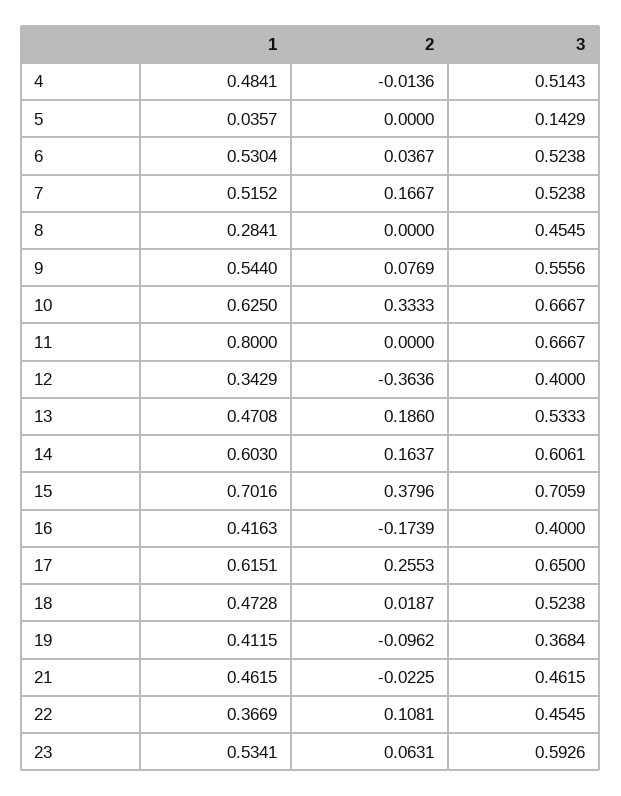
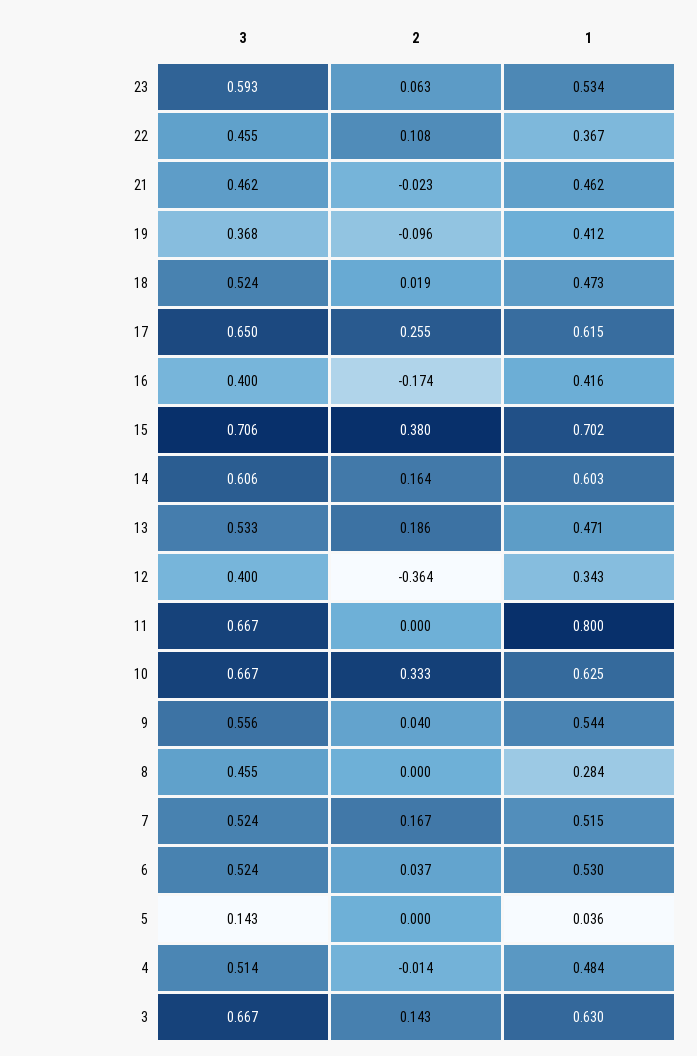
2, 9: 0.0769 -> 0.04
3, 3: none -> 0.667
2, 3: none -> 0.143
1, 3: none -> 0.63

